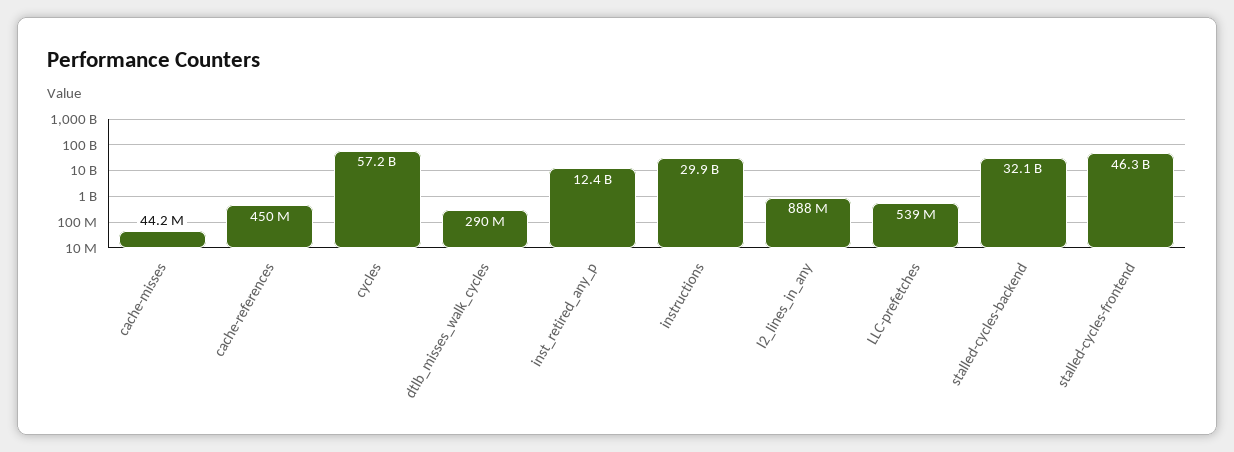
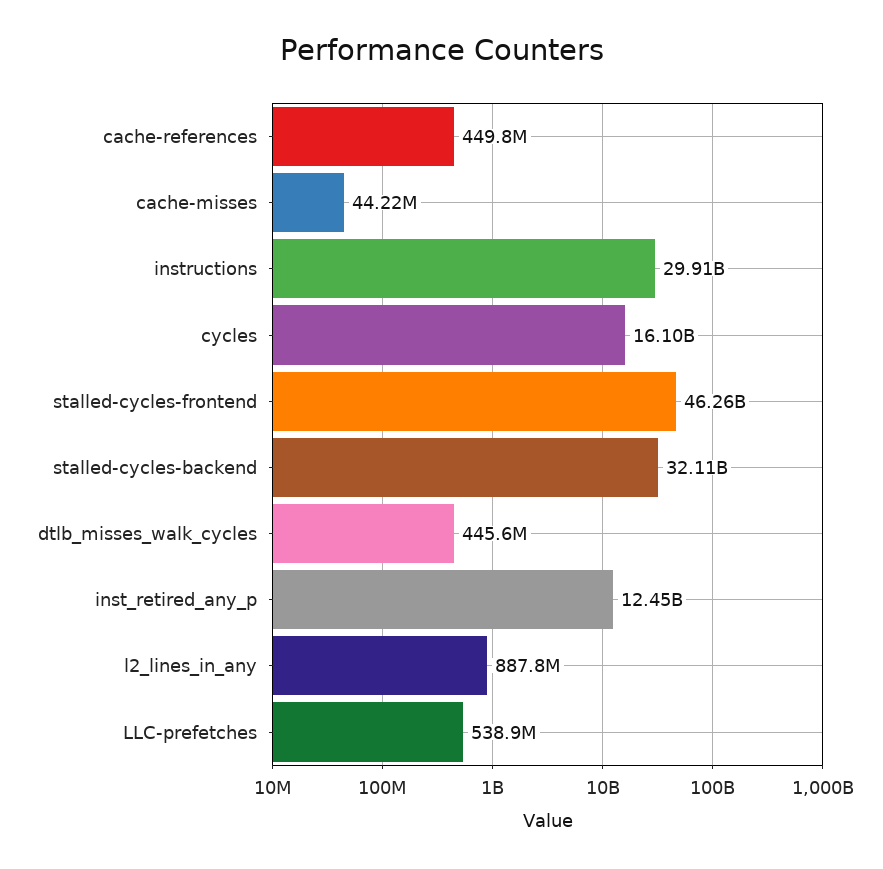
cycles: 57200000000 -> 16100000000
dtlb_misses_walk_cycles: 290000000 -> 445600000

